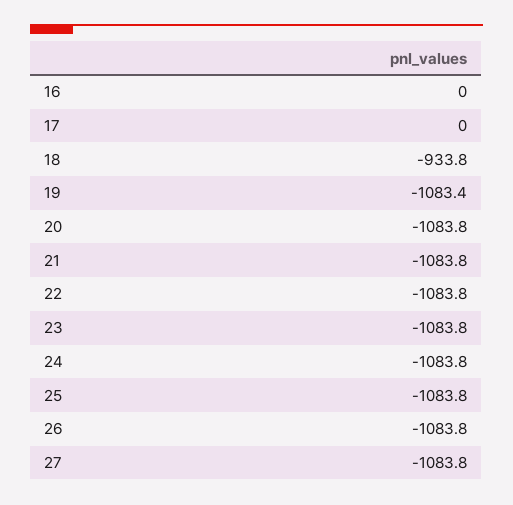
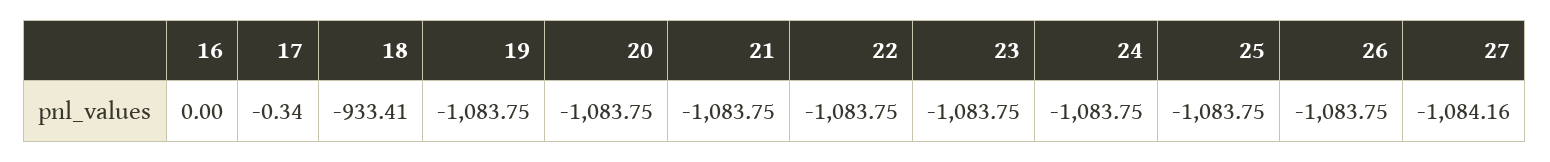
17: 0 -> -0.34
18: -933.8 -> -933.41
19: -1083.4 -> -1083.75
27: -1083.8 -> -1084.16

